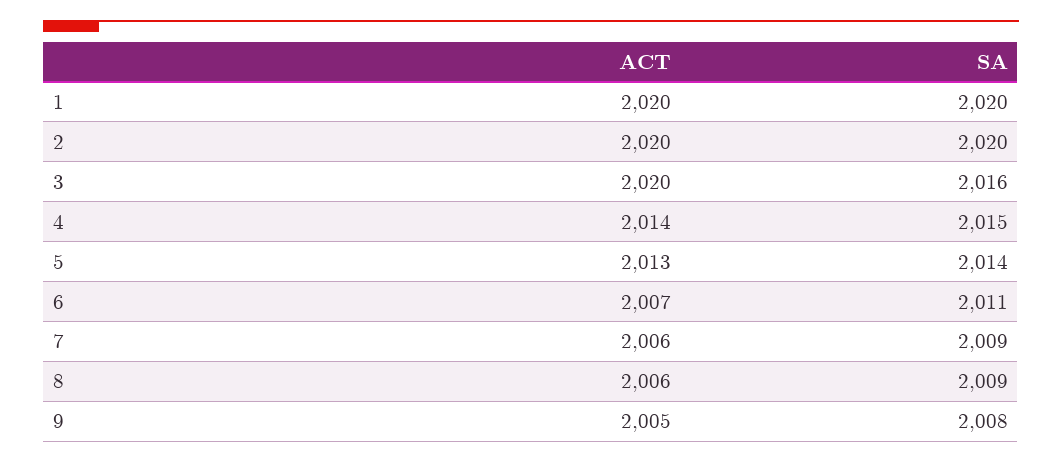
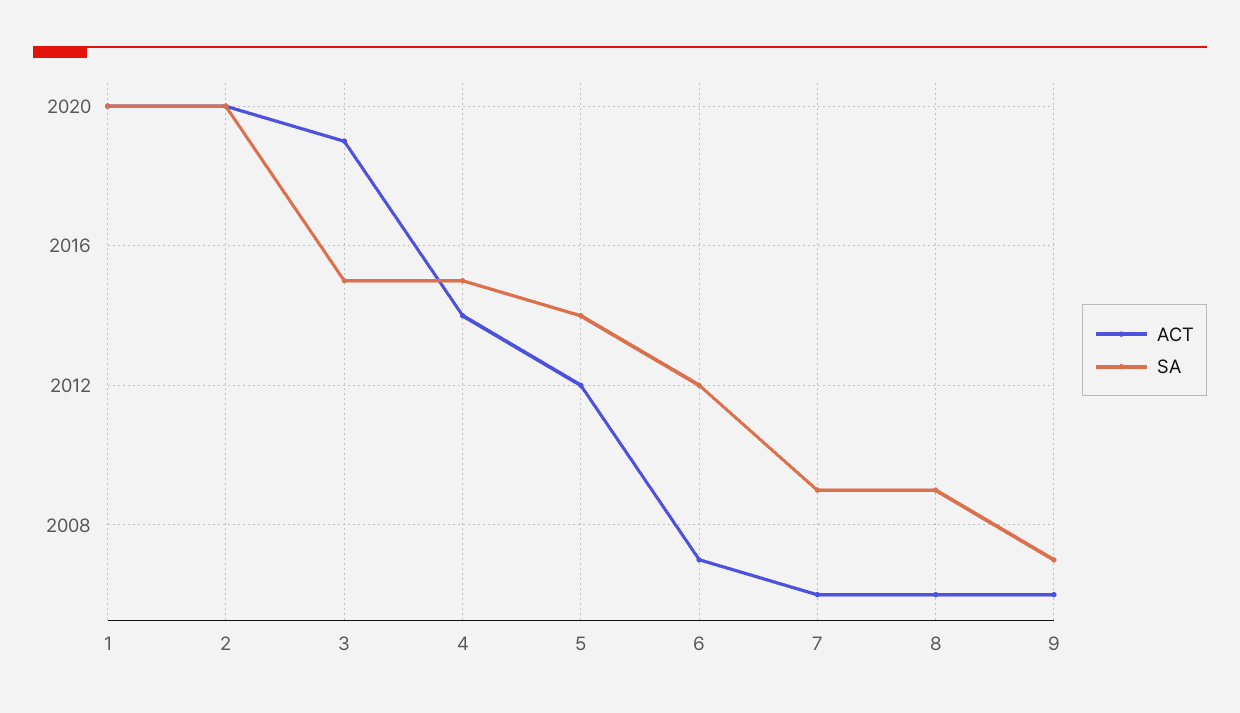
ACT, 3: 2020 -> 2019
SA, 3: 2016 -> 2015
ACT, 5: 2013 -> 2012
SA, 6: 2011 -> 2012
ACT, 9: 2005 -> 2006
SA, 9: 2008 -> 2007

